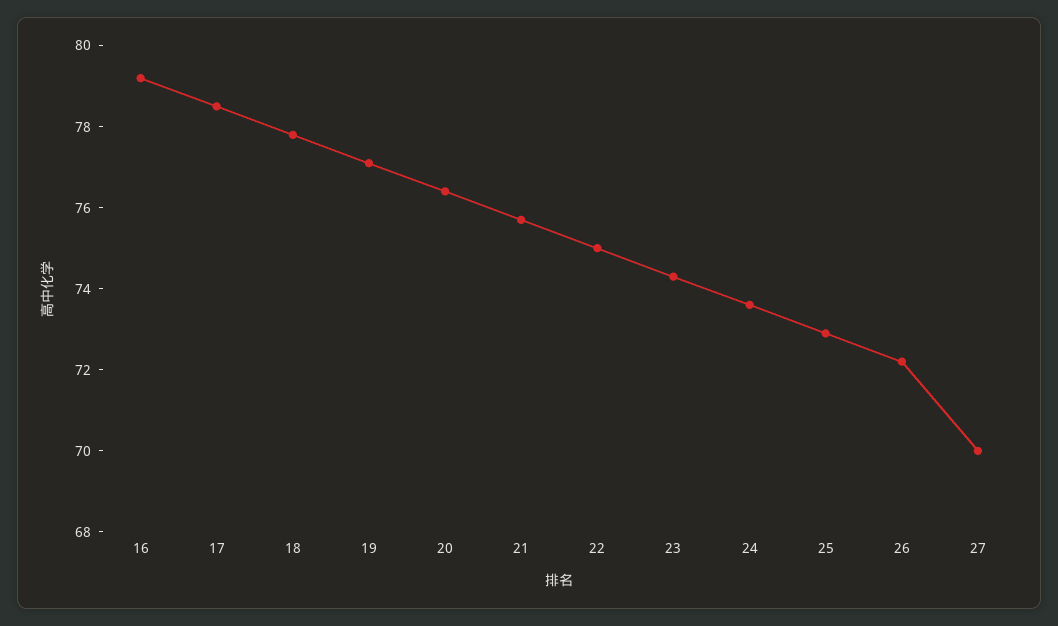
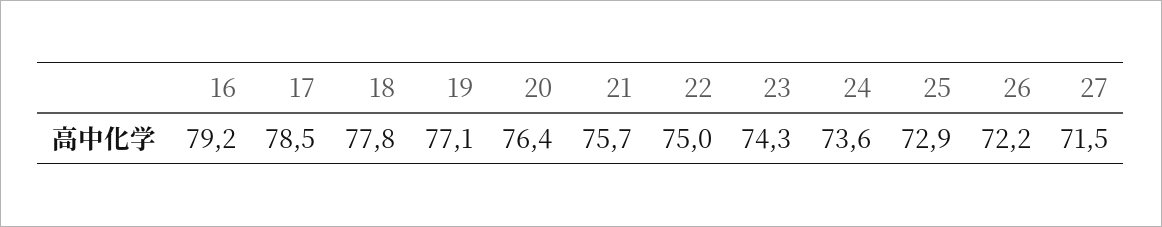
27: 70 -> 71.5

